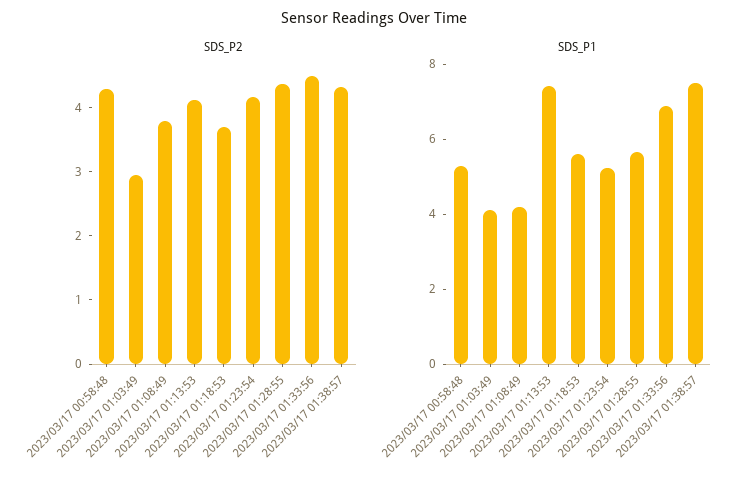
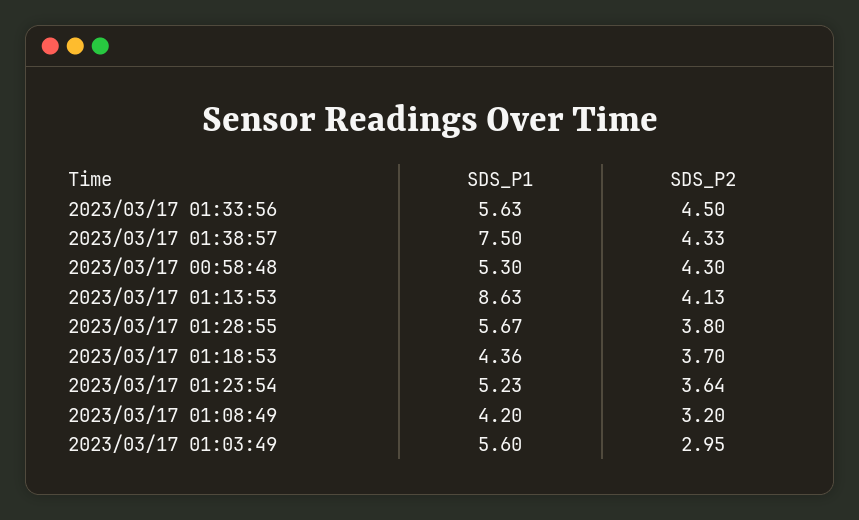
SDS_P2, 2023/03/17 01:08:49: 3.8 -> 3.2
SDS_P2, 2023/03/17 01:23:54: 4.2 -> 3.64
SDS_P2, 2023/03/17 01:28:55: 4.4 -> 3.8
SDS_P1, 2023/03/17 01:03:49: 4 -> 5.6
SDS_P1, 2023/03/17 01:13:53: 7.5 -> 8.63
SDS_P1, 2023/03/17 01:18:53: 5.5 -> 4.36
SDS_P1, 2023/03/17 01:33:56: 7 -> 5.63

